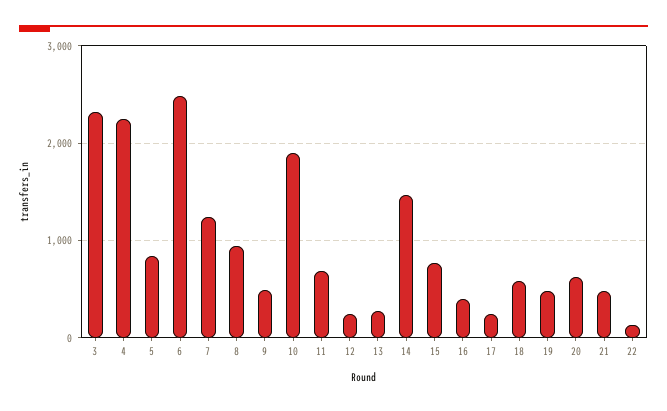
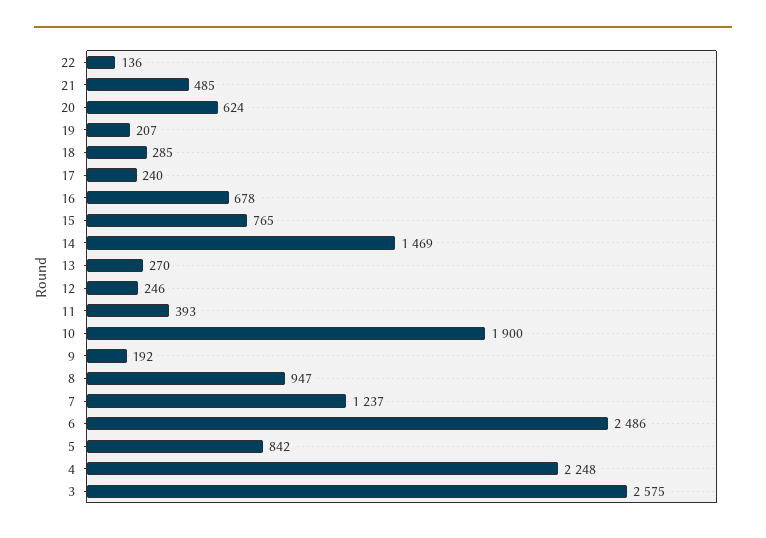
3: 2300 -> 2575
9: 500 -> 192
11: 700 -> 393
16: 400 -> 678
18: 600 -> 285
19: 500 -> 207

